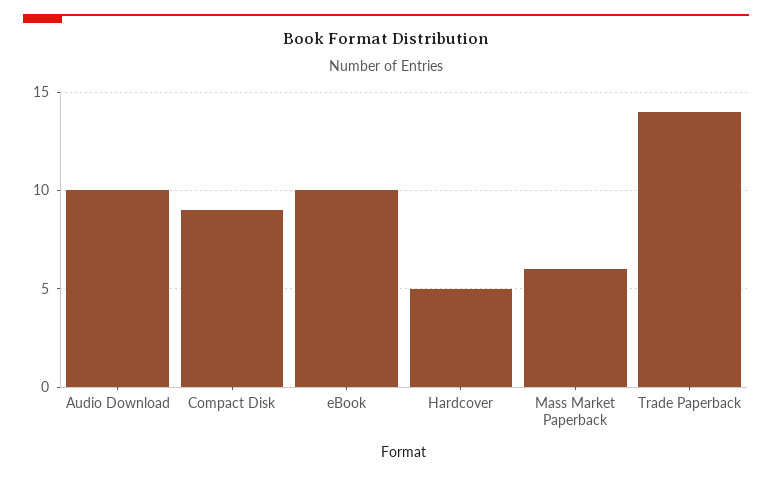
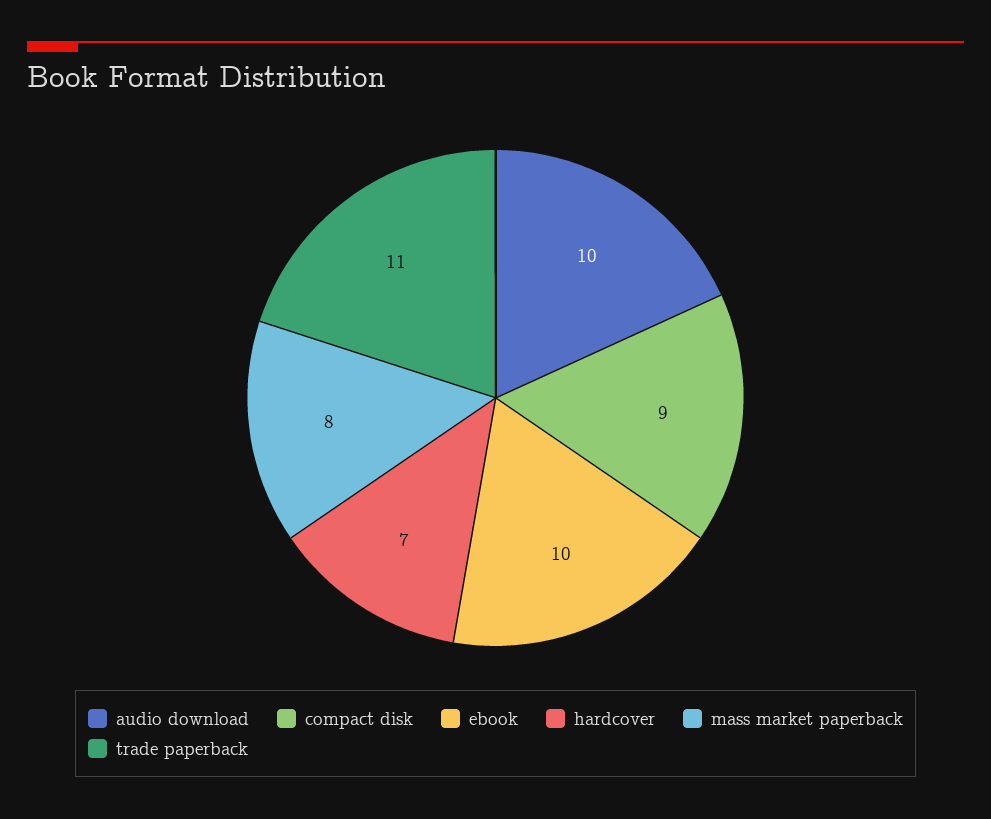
Hardcover: 5 -> 7
Mass Market Paperback: 6 -> 8
Trade Paperback: 14 -> 11

